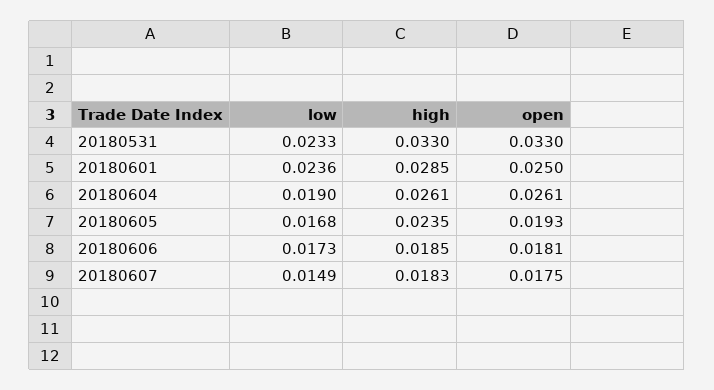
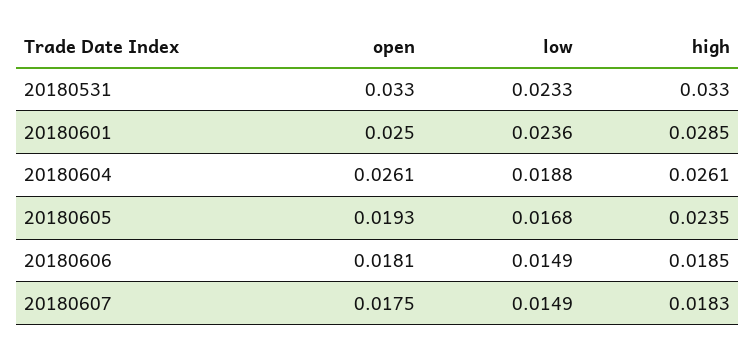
low, 20180604: 0.019 -> 0.0188
low, 20180606: 0.0173 -> 0.0149

